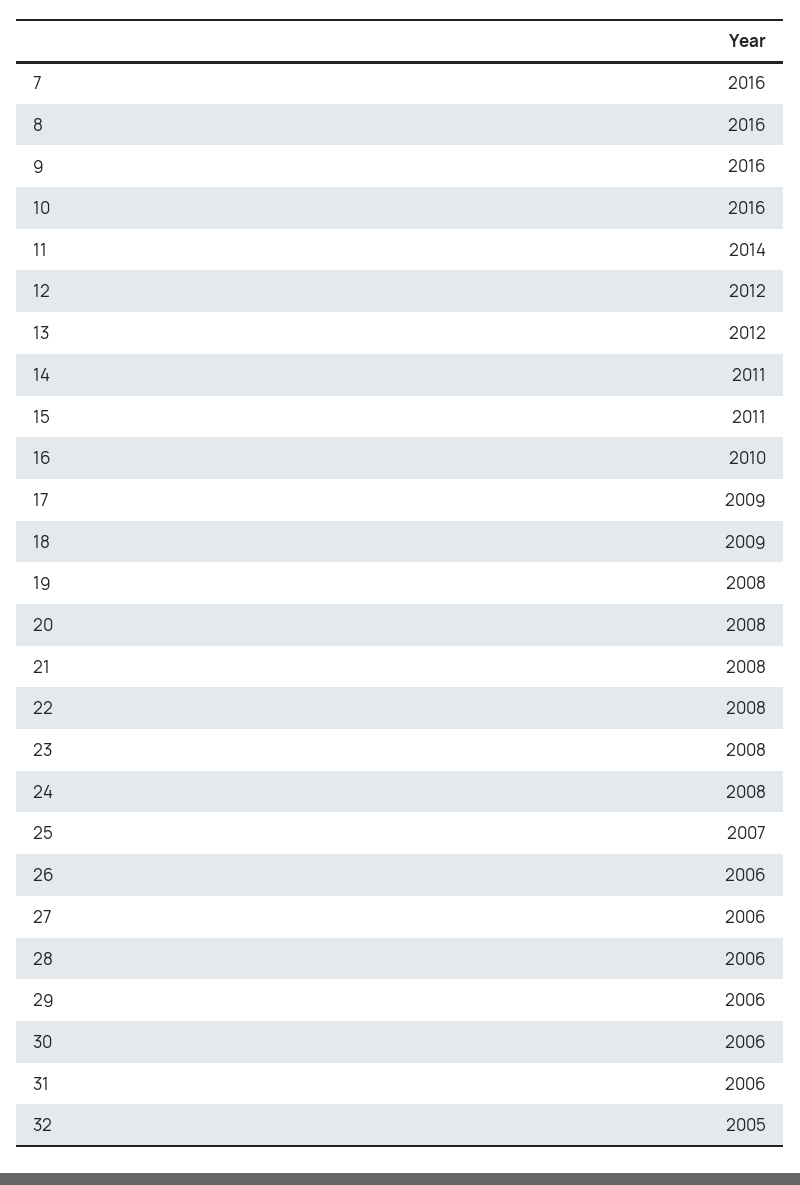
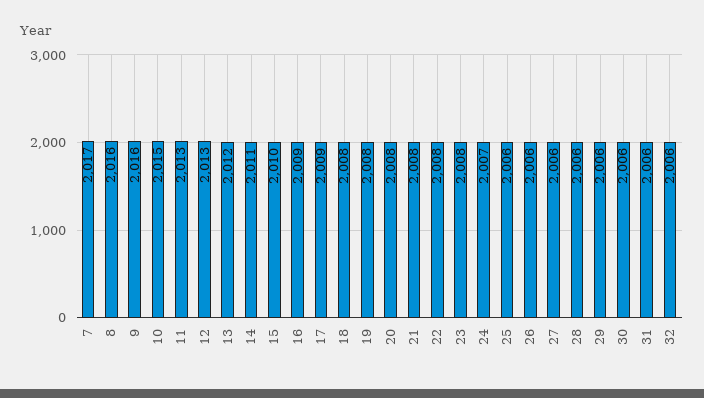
7: 2016 -> 2017
10: 2016 -> 2015
11: 2014 -> 2013
12: 2012 -> 2013
15: 2011 -> 2010
16: 2010 -> 2009
18: 2009 -> 2008
24: 2008 -> 2007
25: 2007 -> 2006
32: 2005 -> 2006

